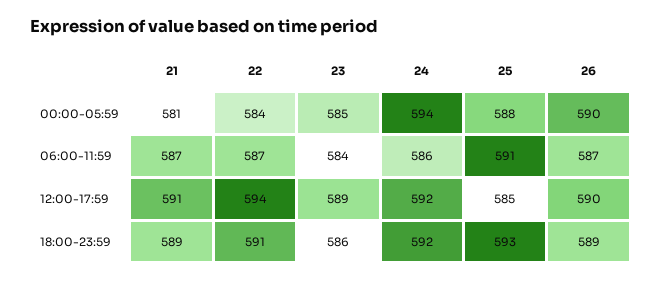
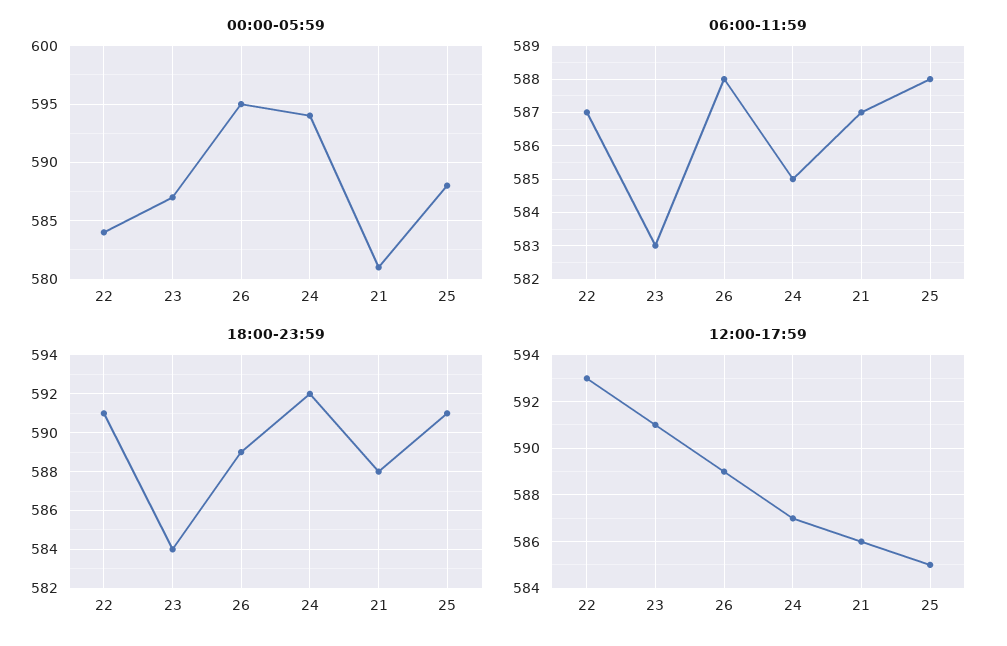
00:00-05:59, 23: 585 -> 587
00:00-05:59, 26: 590 -> 595
06:00-11:59, 23: 584 -> 583
06:00-11:59, 24: 586 -> 585
06:00-11:59, 25: 591 -> 588
06:00-11:59, 26: 587 -> 588
12:00-17:59, 21: 591 -> 586
12:00-17:59, 22: 594 -> 593
12:00-17:59, 23: 589 -> 591
12:00-17:59, 24: 592 -> 587
12:00-17:59, 26: 590 -> 589
18:00-23:59, 21: 589 -> 588
18:00-23:59, 23: 586 -> 584
18:00-23:59, 25: 593 -> 591

